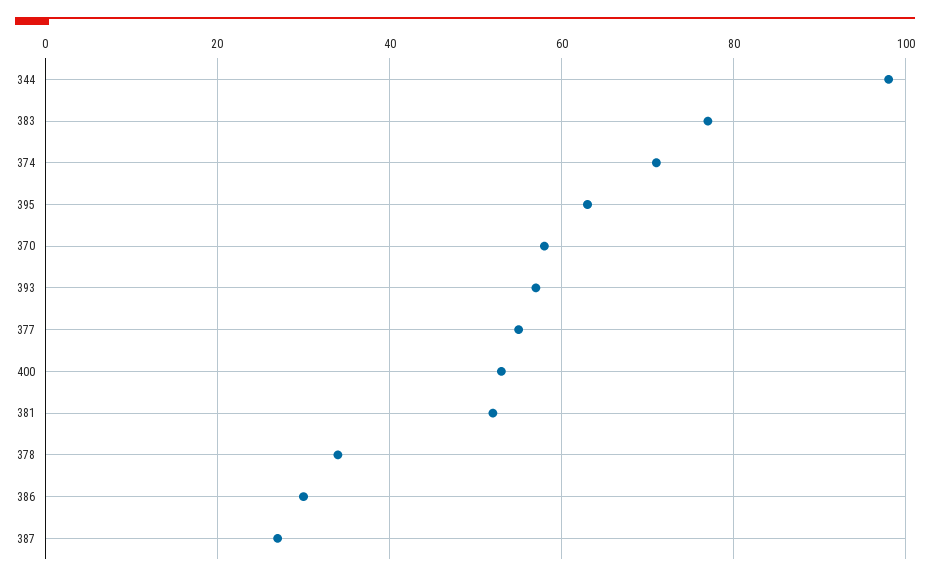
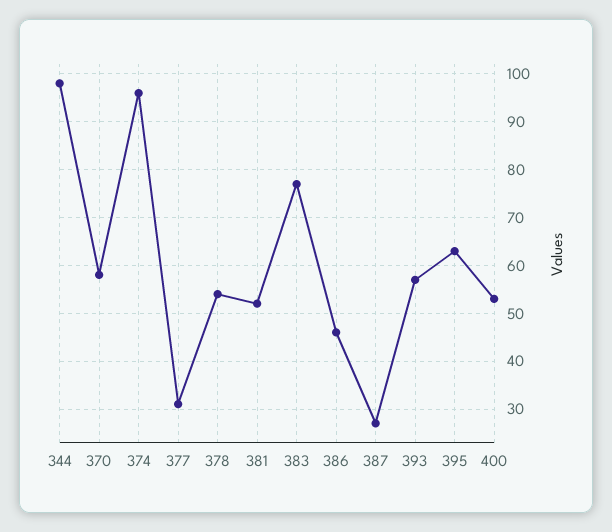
374: 70 -> 95
377: 55 -> 30
378: 35 -> 55
386: 30 -> 45

